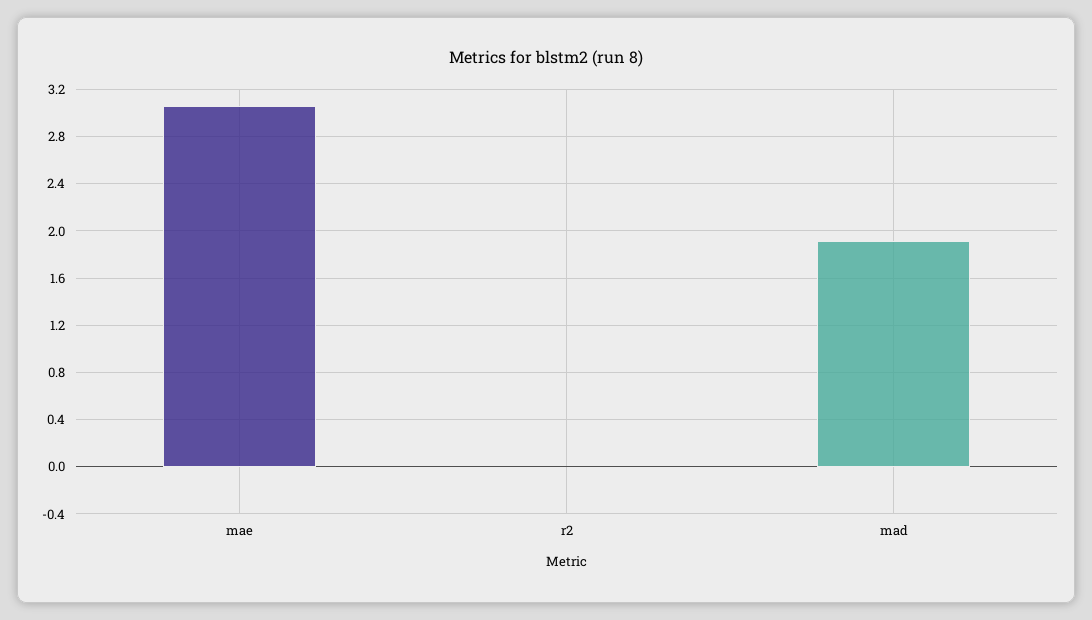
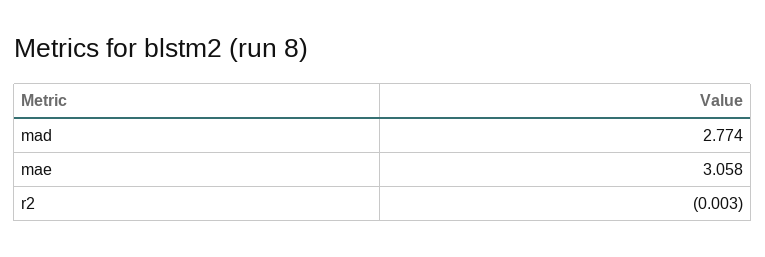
mad: 1.9 -> 2.774

